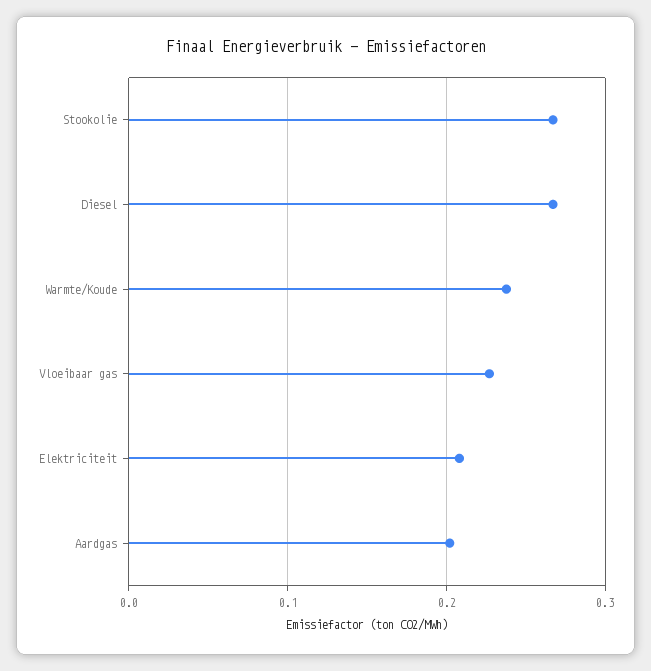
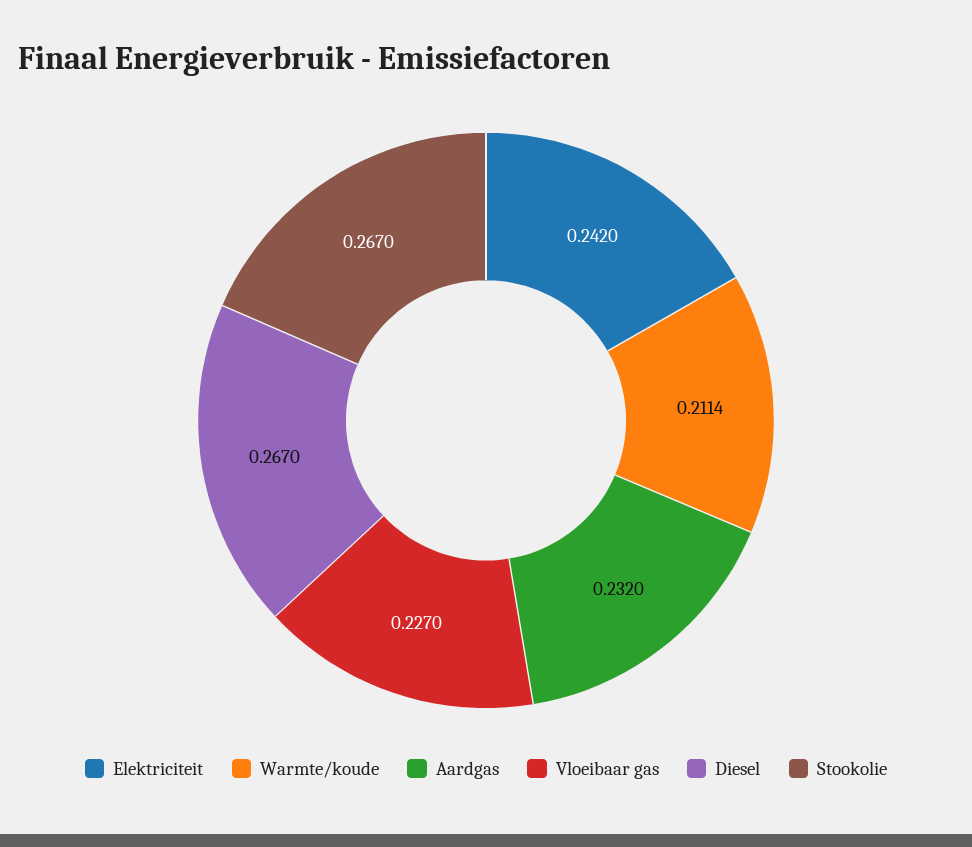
Warmte/Koude: 0.24 -> 0.2114
Elektriciteit: 0.21 -> 0.242
Aardgas: 0.2 -> 0.232

